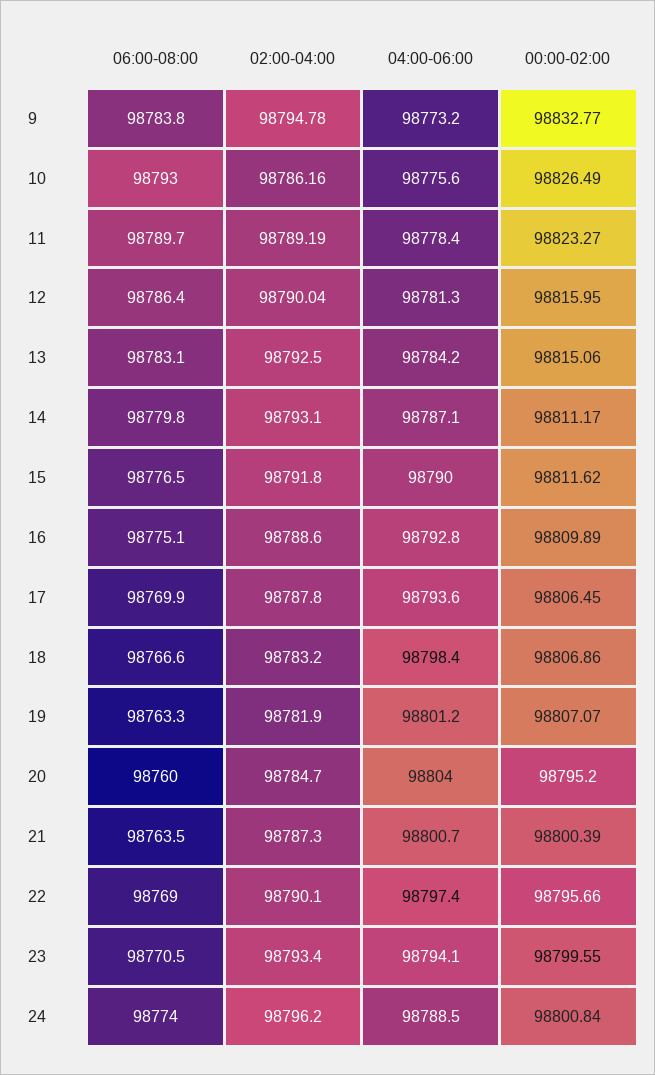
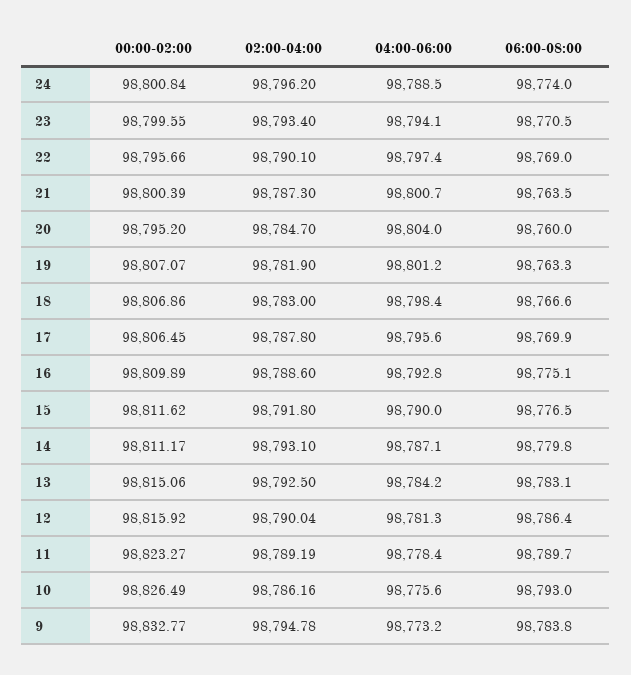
00:00-02:00, 12: 98815.95 -> 98815.92
04:00-06:00, 17: 98793.6 -> 98795.6
02:00-04:00, 18: 98783.2 -> 98783

